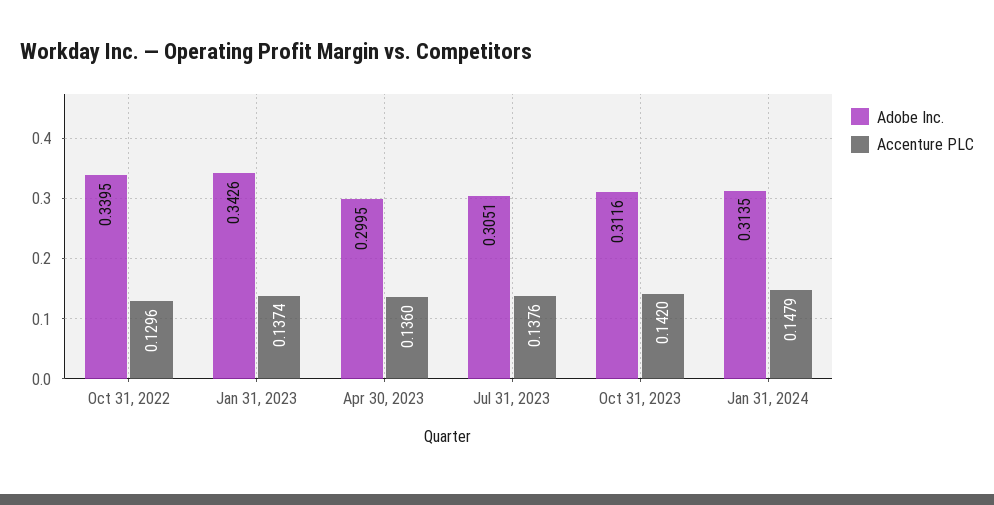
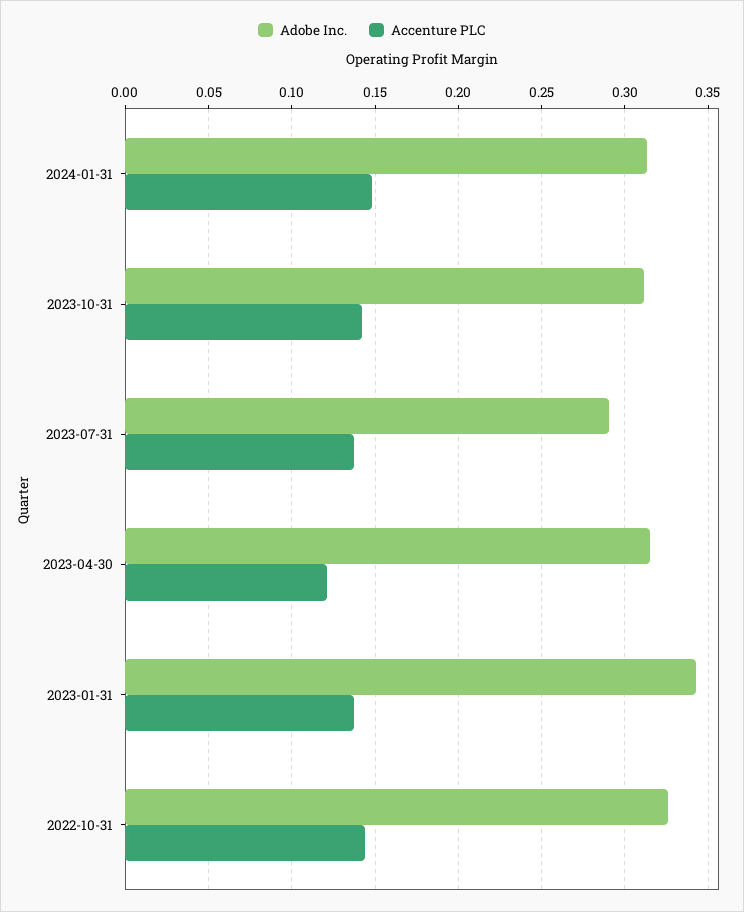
Adobe Inc., Oct 31, 2022: 0.3395 -> 0.325
Accenture PLC, Oct 31, 2022: 0.1296 -> 0.145
Adobe Inc., Apr 30, 2023: 0.2995 -> 0.315
Accenture PLC, Apr 30, 2023: 0.136 -> 0.12
Adobe Inc., Jul 31, 2023: 0.3051 -> 0.29

